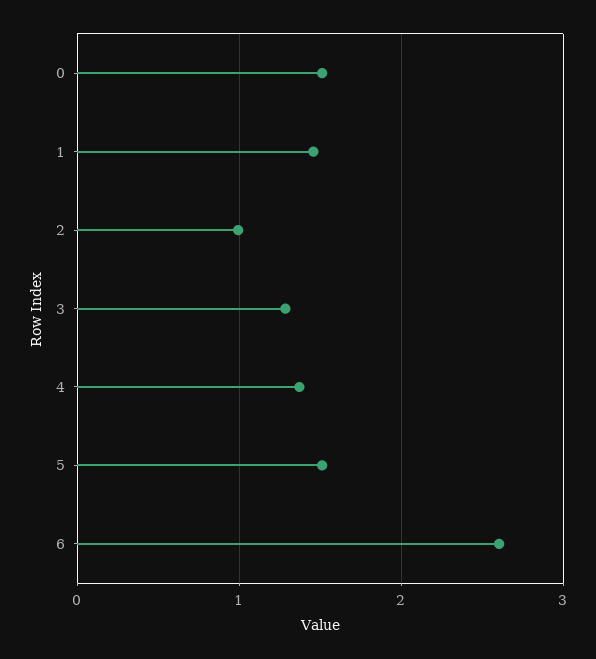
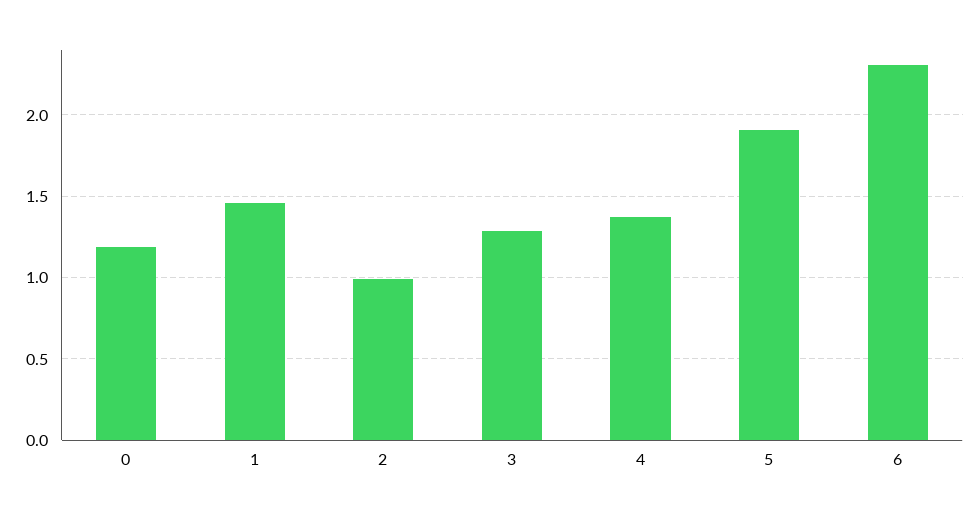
0: 1.5 -> 1.2
5: 1.5 -> 1.9
6: 2.6 -> 2.3

